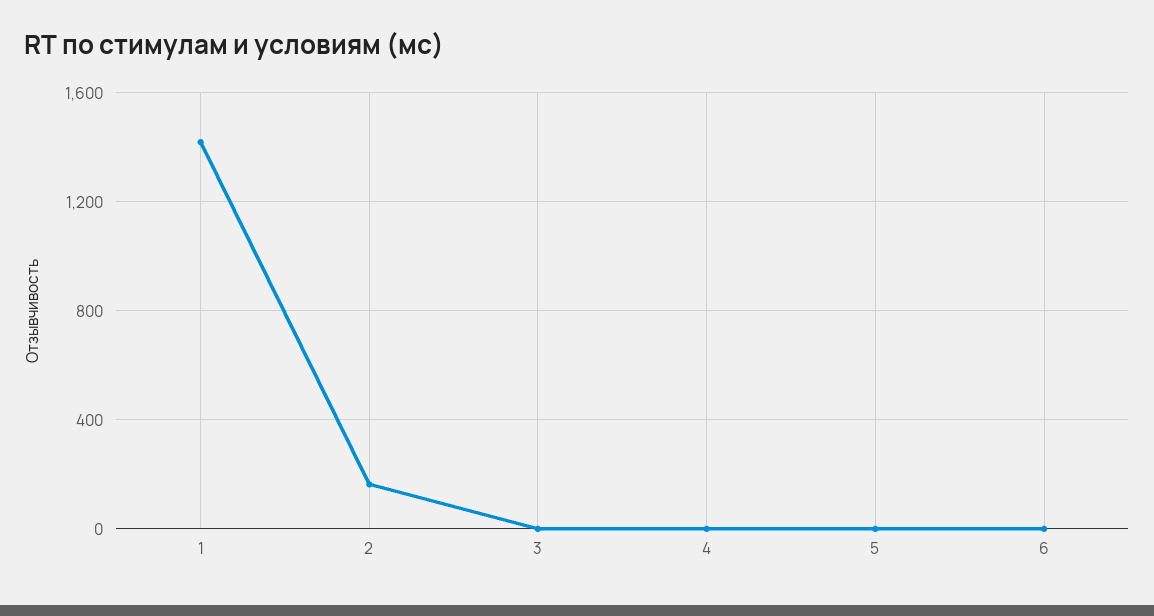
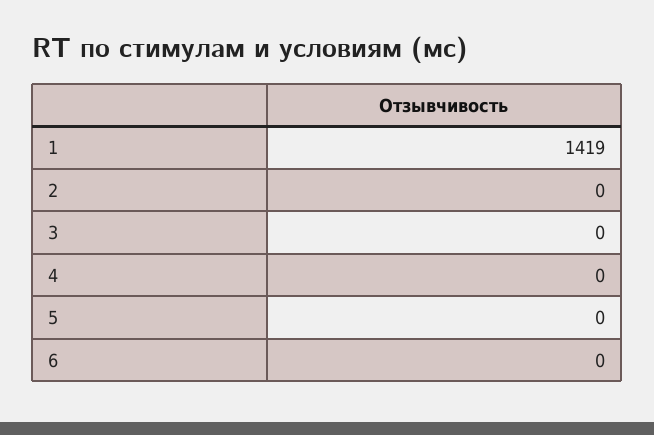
2: 150 -> 0

